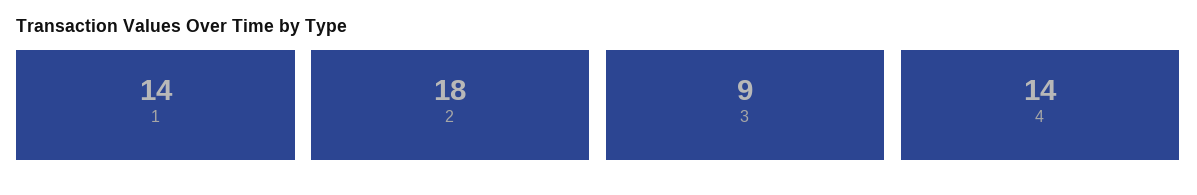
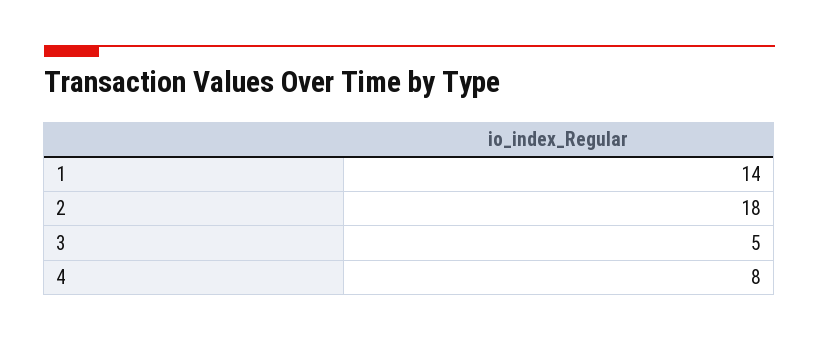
3: 9 -> 5
4: 14 -> 8

